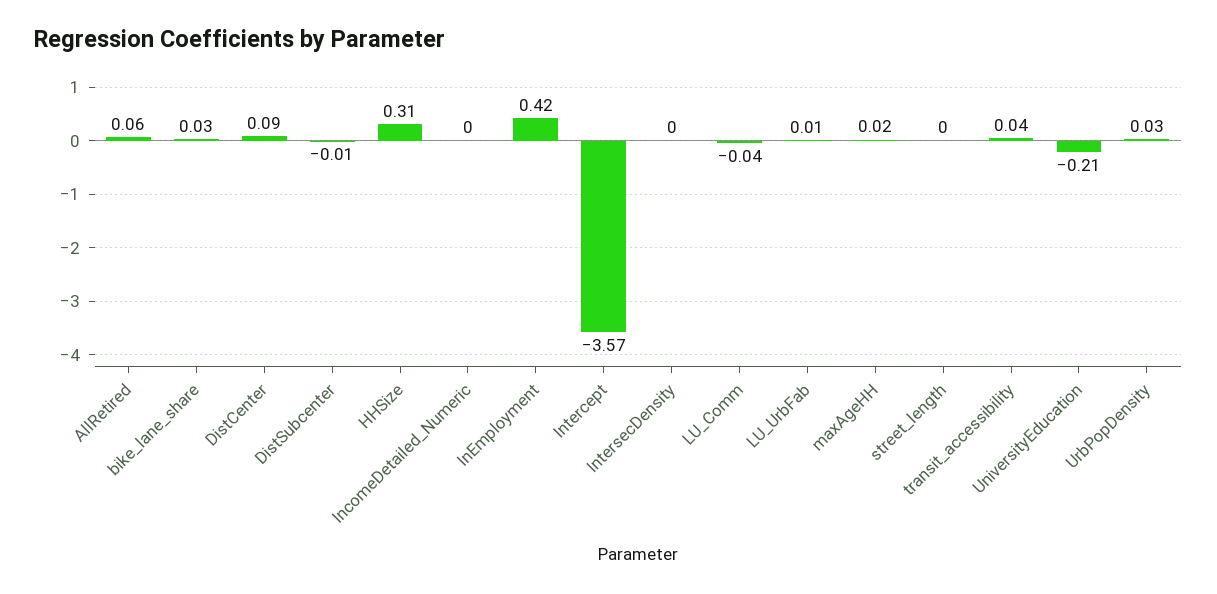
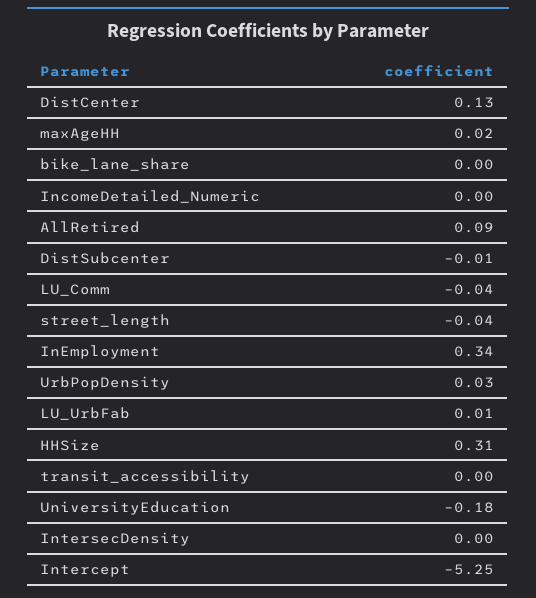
AllRetired: 0.06 -> 0.09
bike_lane_share: 0.03 -> 0
DistCenter: 0.09 -> 0.13
InEmployment: 0.42 -> 0.34
Intercept: -3.57 -> -5.25
street_length: 0 -> -0.04
transit_accessibility: 0.04 -> 0
UniversityEducation: -0.21 -> -0.18

